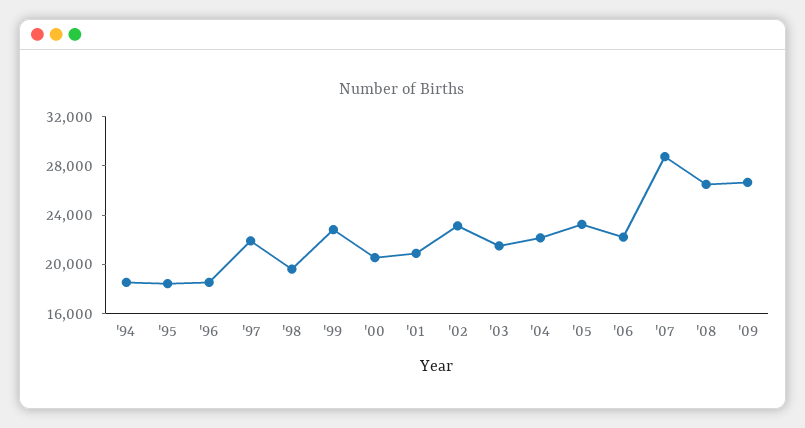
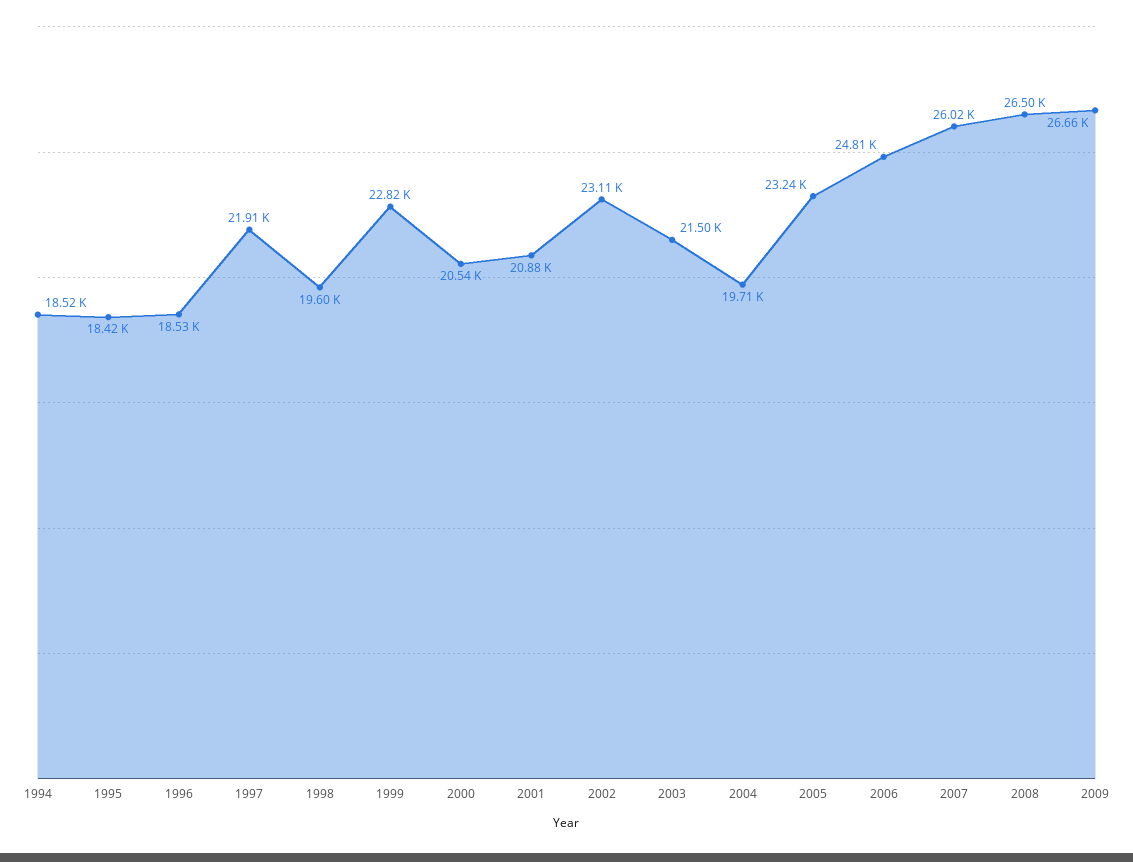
'04: 22000 -> 19710
'06: 22000 -> 24810
'07: 29000 -> 26020

